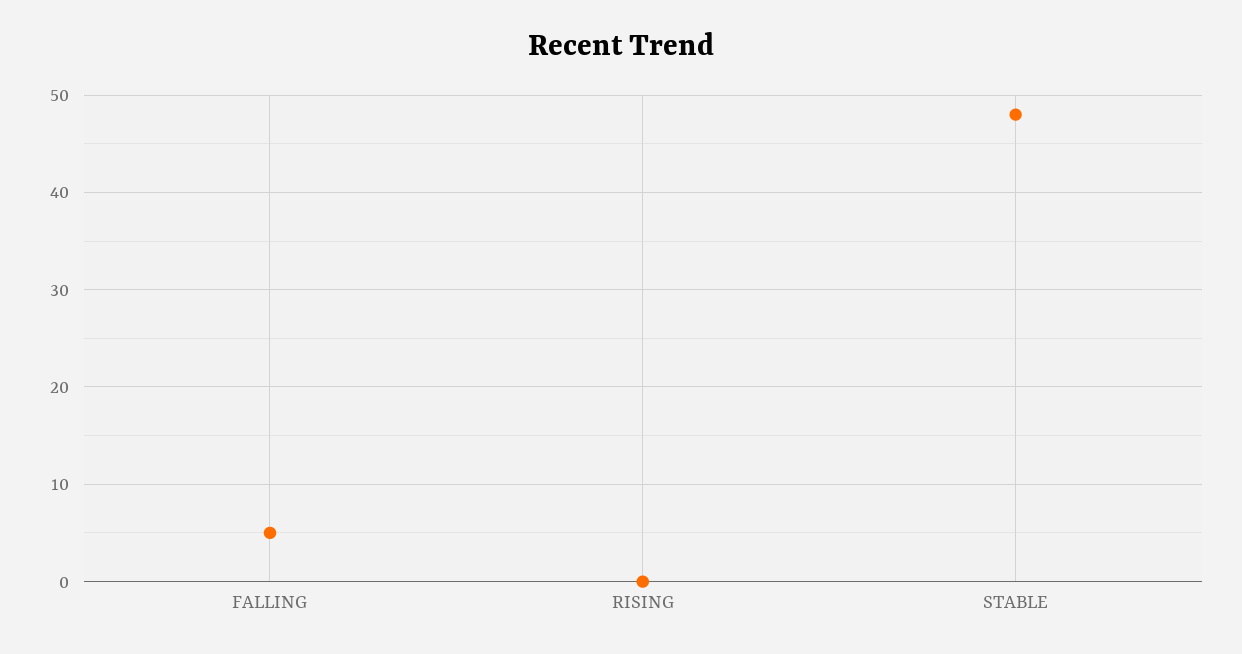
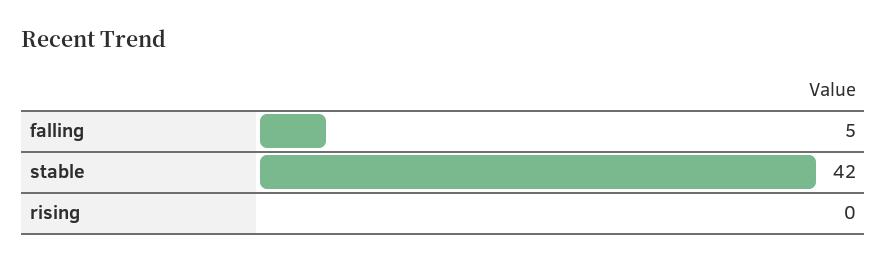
STABLE: 48 -> 42

